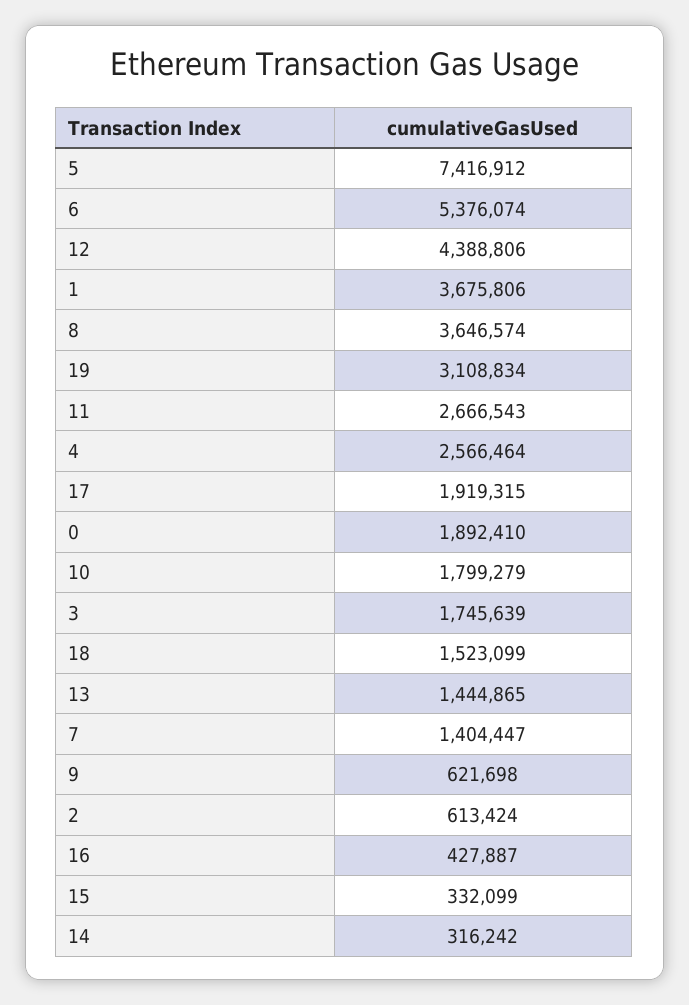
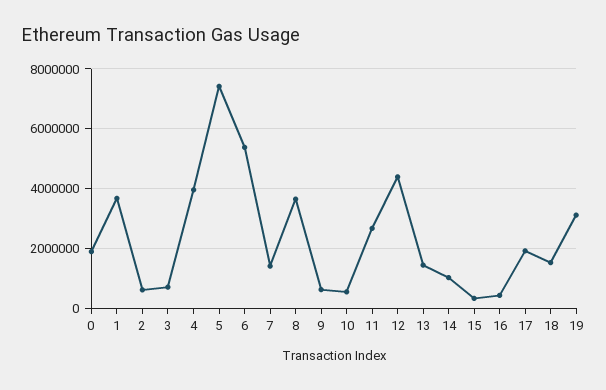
4: 2566464 -> 4000000
10: 1799279 -> 500000
3: 1745639 -> 750000
14: 316242 -> 1000000

